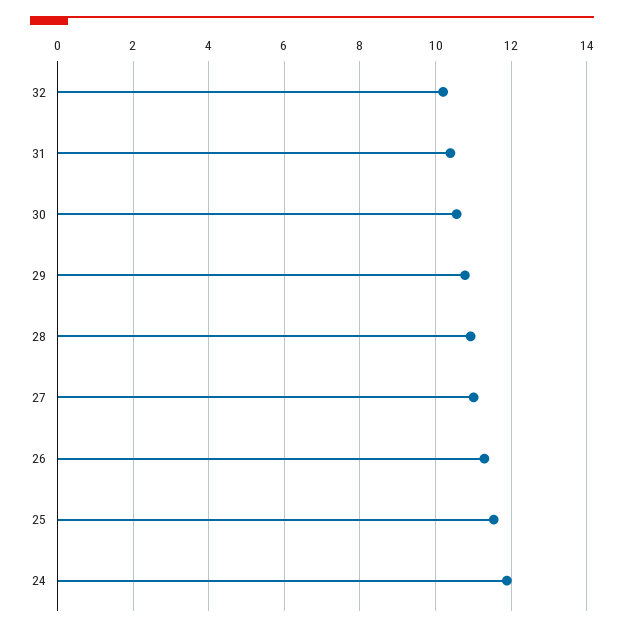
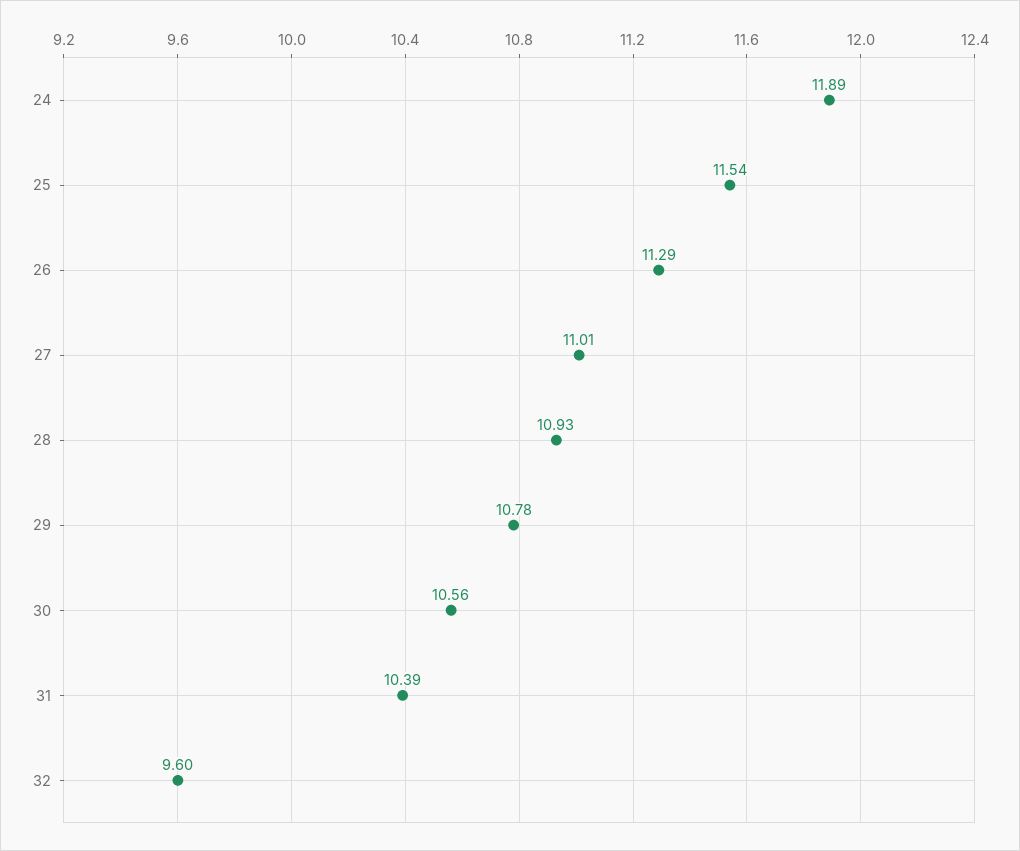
32: 10.2 -> 9.6

